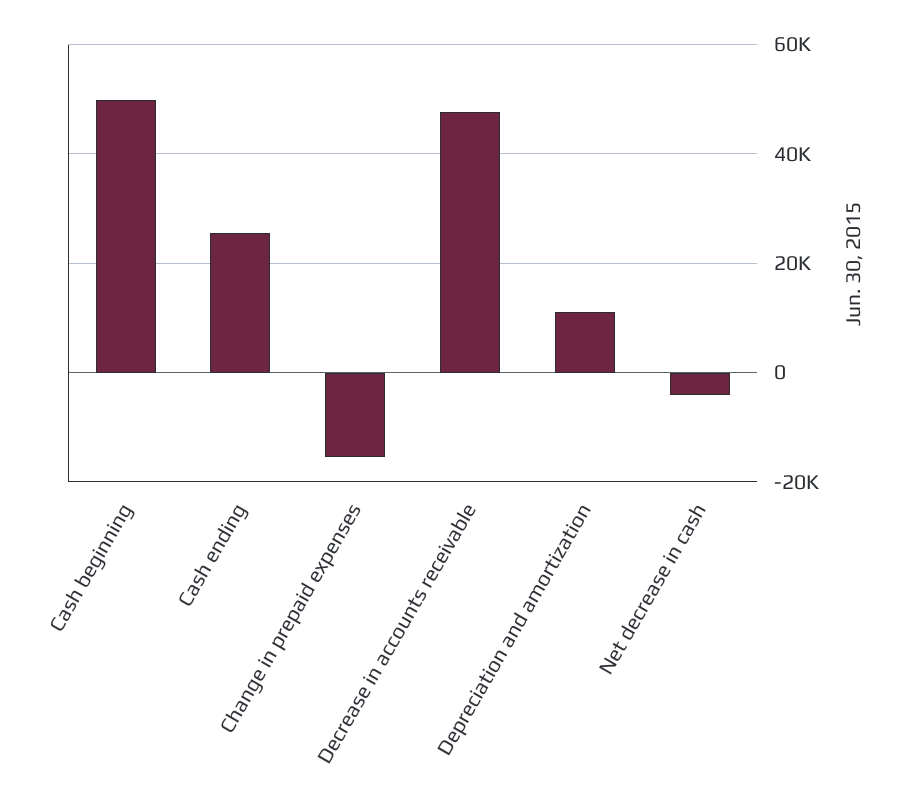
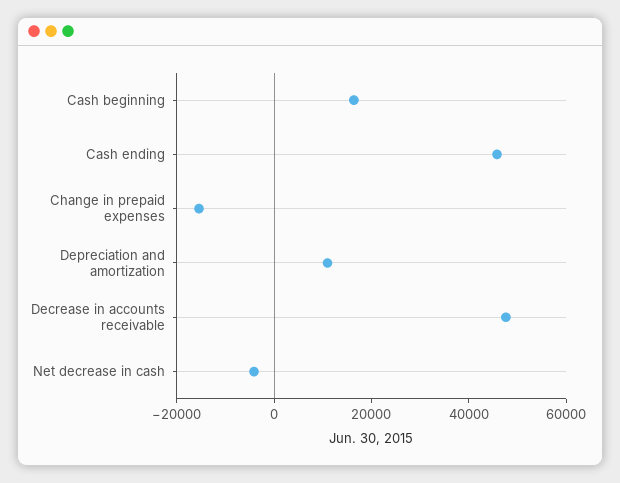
Cash beginning: 50000 -> 15000
Cash ending: 26000 -> 45000

